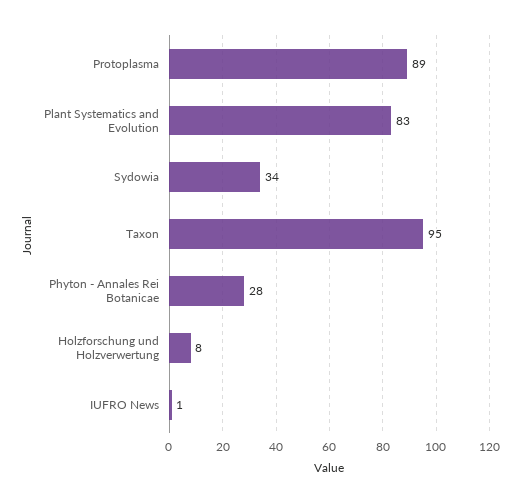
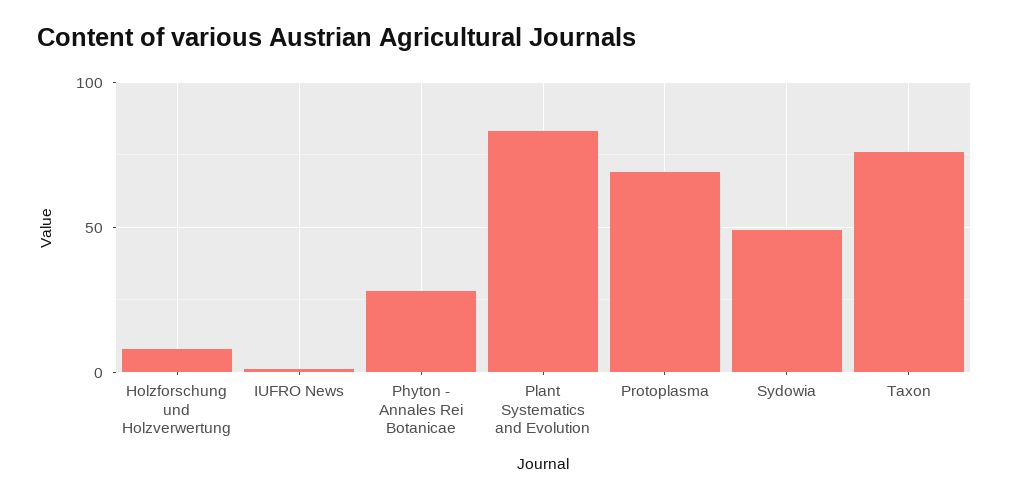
Protoplasma: 89 -> 70
Sydowia: 34 -> 50
Taxon: 95 -> 75

